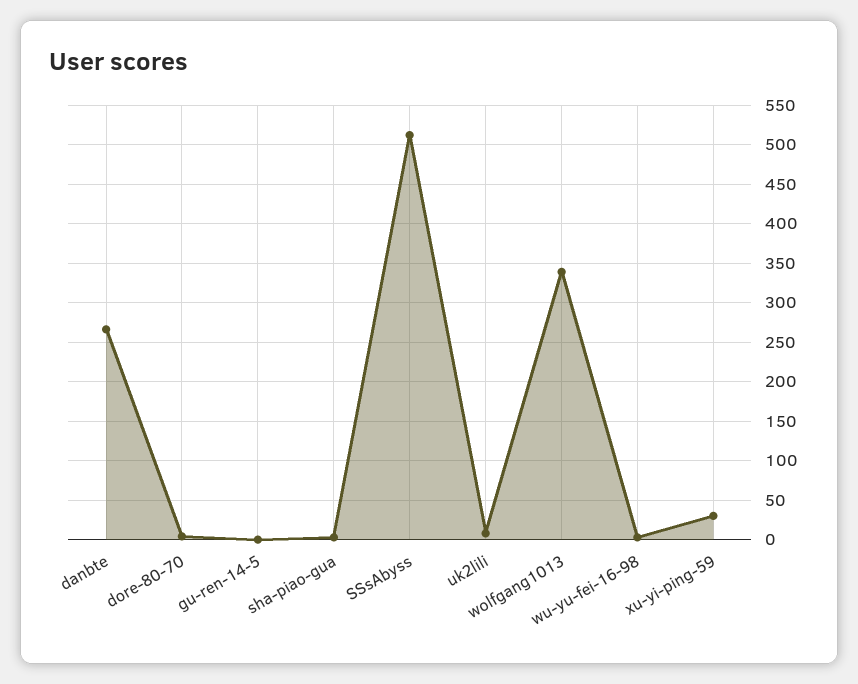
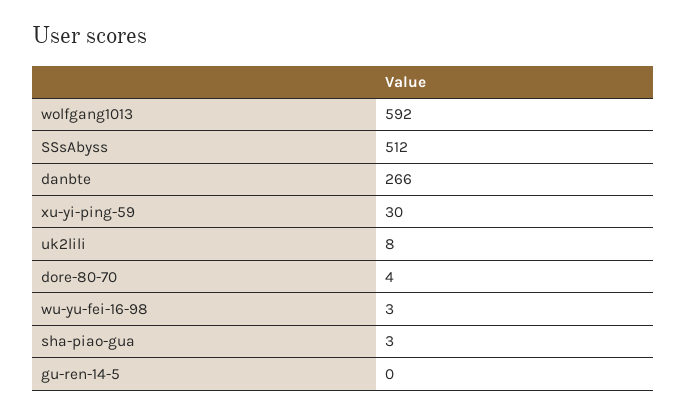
wolfgang1013: 340 -> 592

